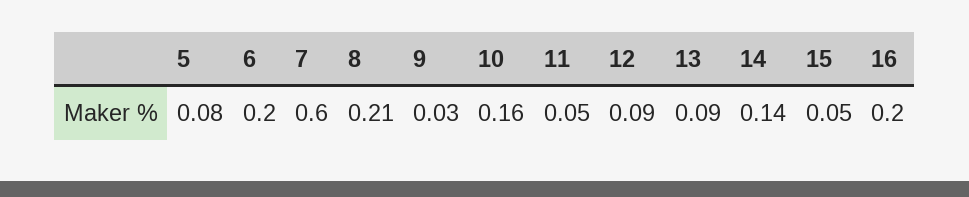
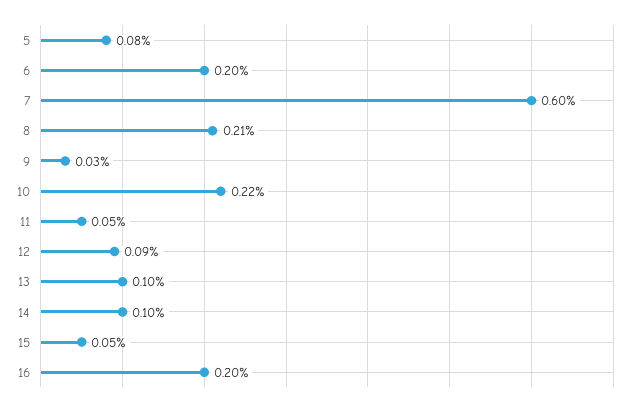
10: 0.16 -> 0.22
13: 0.09 -> 0.1
14: 0.14 -> 0.1

